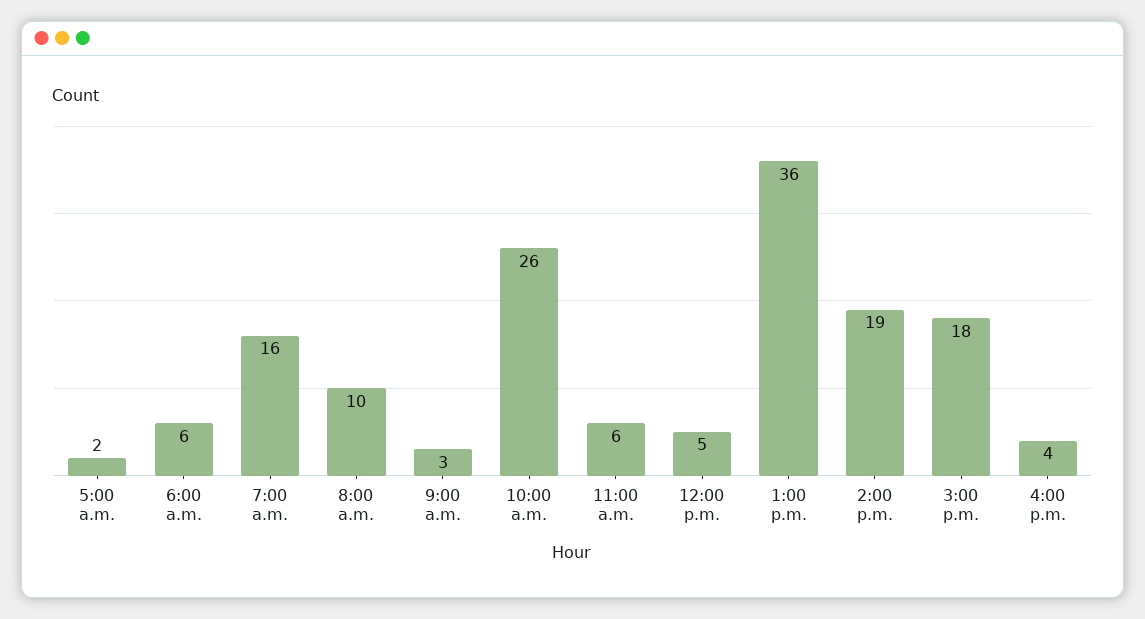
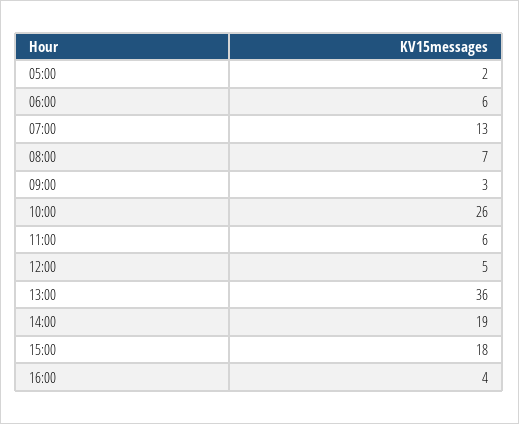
7:00 a.m.: 16 -> 13
8:00 a.m.: 10 -> 7

